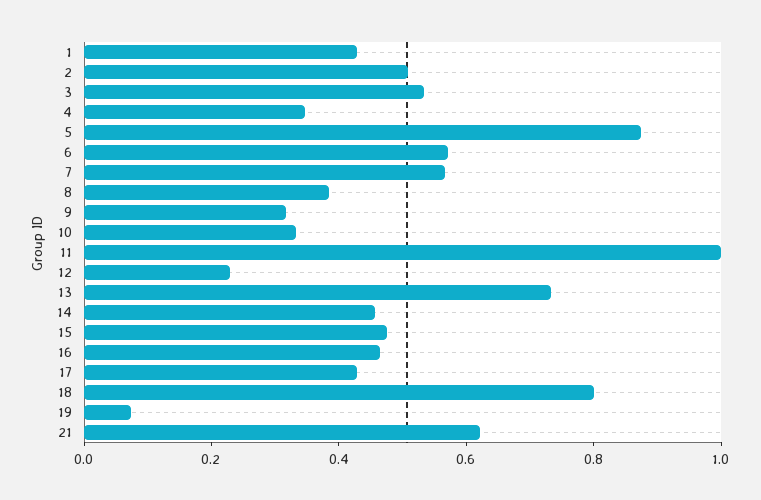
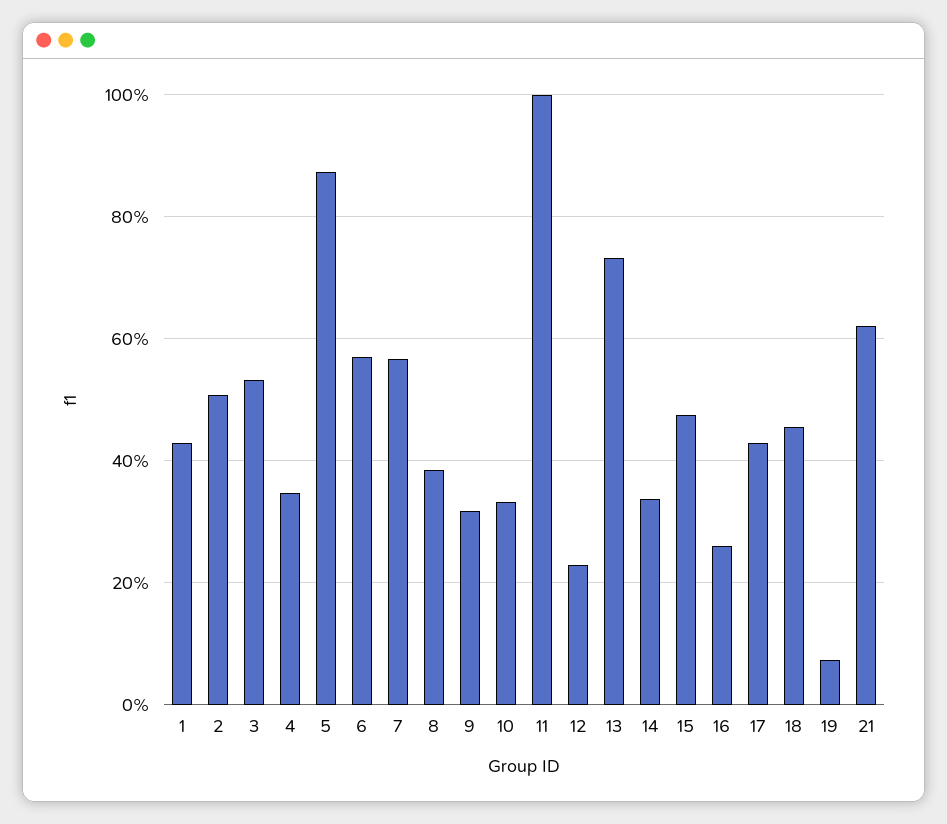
14: 0.45 -> 0.34
16: 0.45 -> 0.26
18: 0.8 -> 0.46

